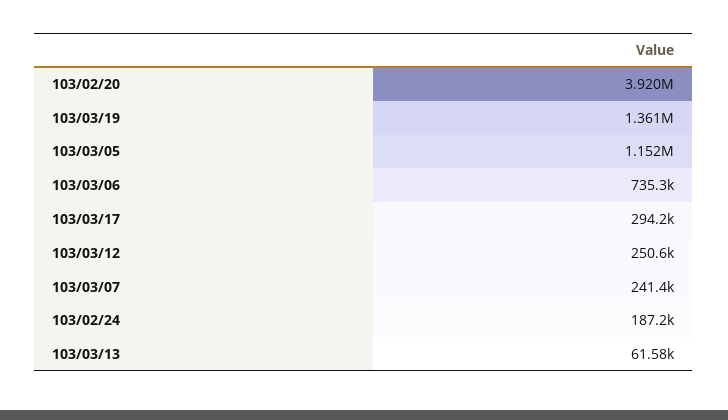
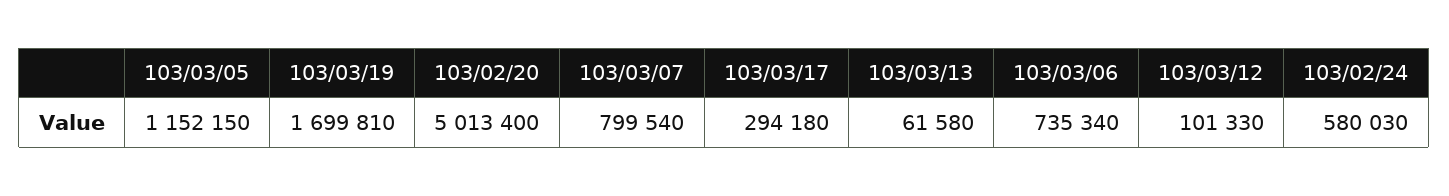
103/02/20: 3920000 -> 5013400
103/03/19: 1361000 -> 1699810
103/03/12: 250600 -> 101330
103/03/07: 241400 -> 799540
103/02/24: 187200 -> 580030

